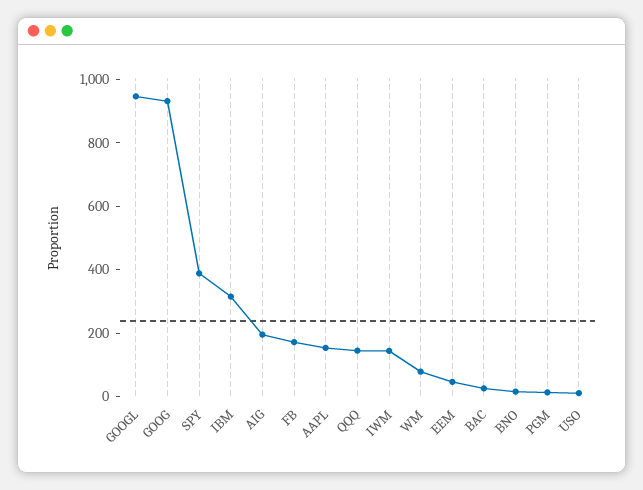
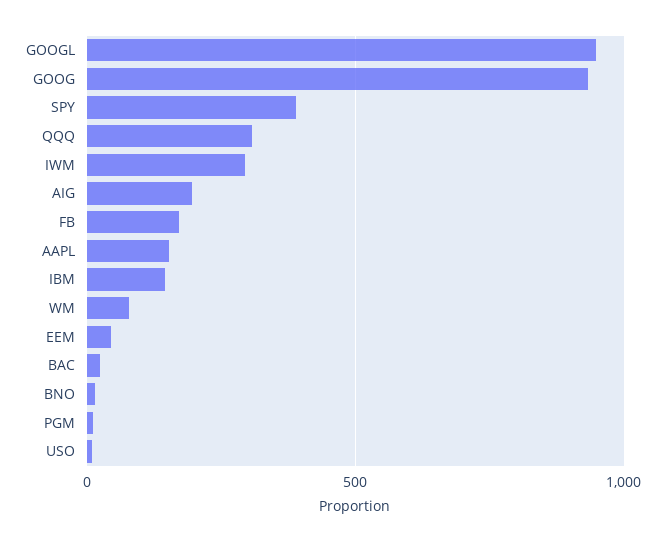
IBM: 300 -> 150
QQQ: 150 -> 300
IWM: 150 -> 300

